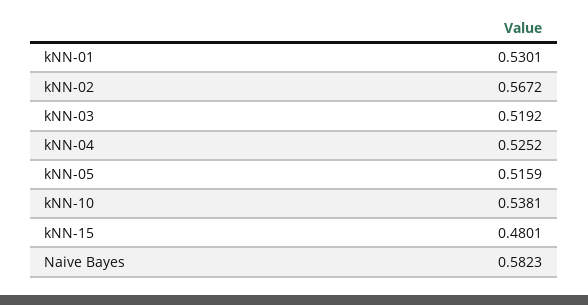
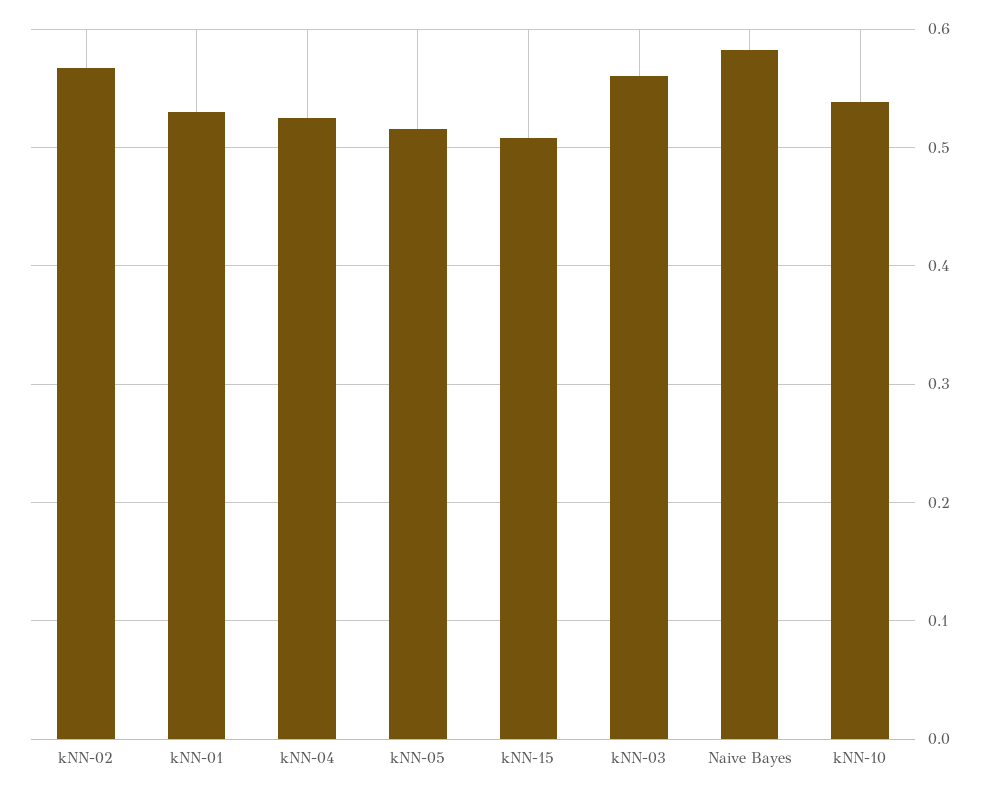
kNN-03: 0.5192 -> 0.56
kNN-15: 0.4801 -> 0.51

